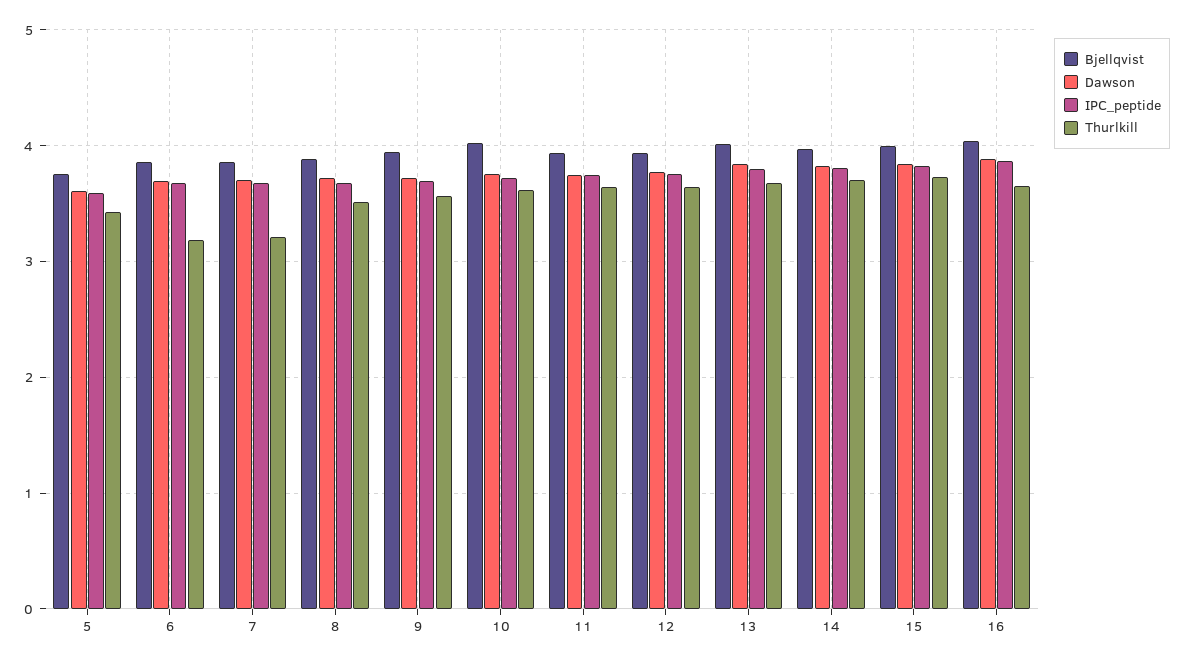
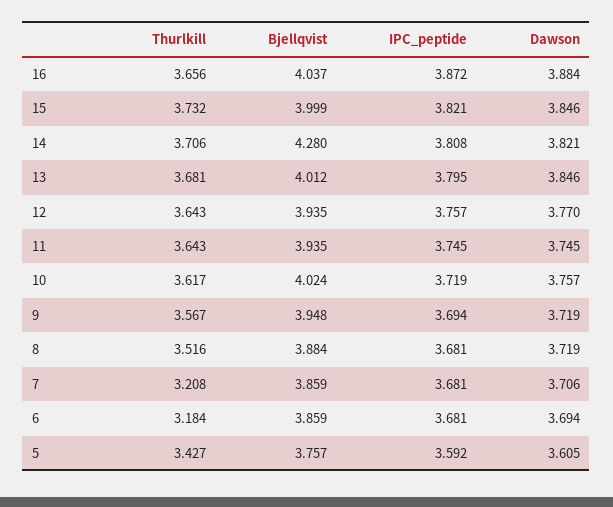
Bjellqvist, 14: 4 -> 4.28

